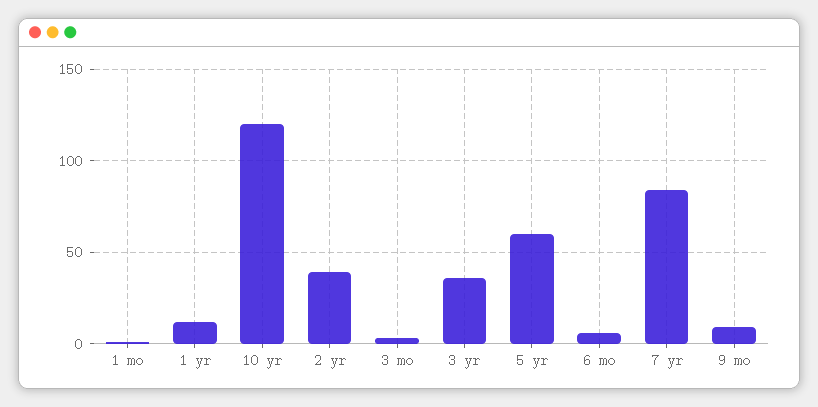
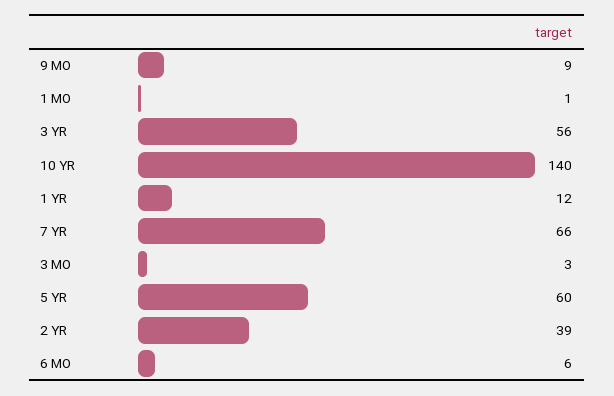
10 yr: 120 -> 140
3 yr: 35 -> 56
7 yr: 85 -> 66

